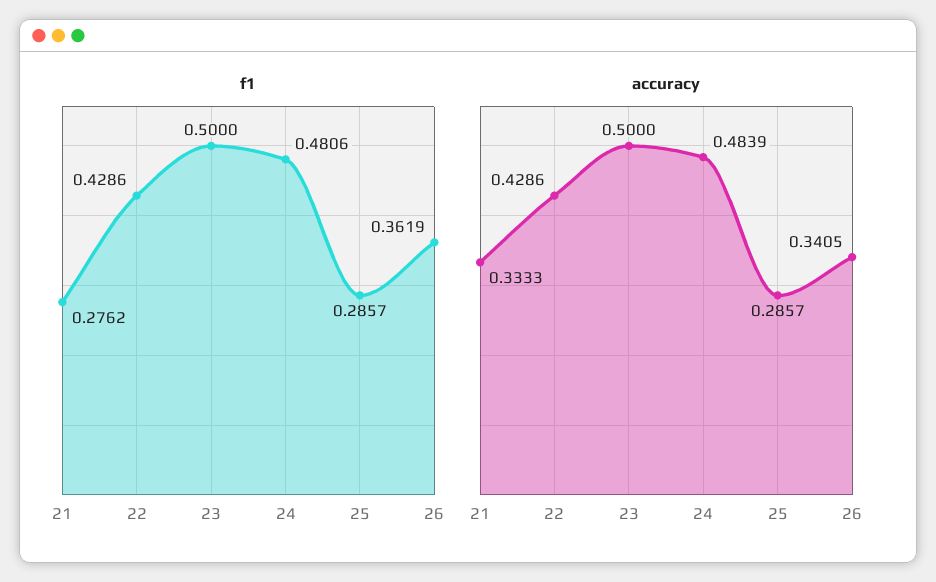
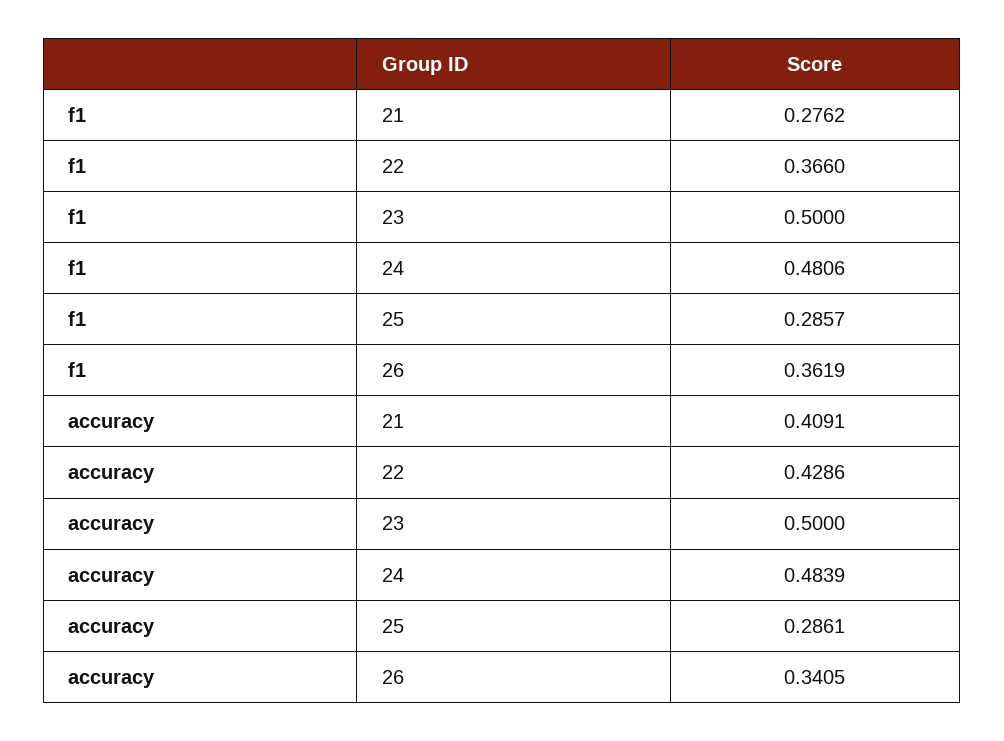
f1, 22: 0.4286 -> 0.366
accuracy, 21: 0.3333 -> 0.4091
accuracy, 25: 0.2857 -> 0.2861

